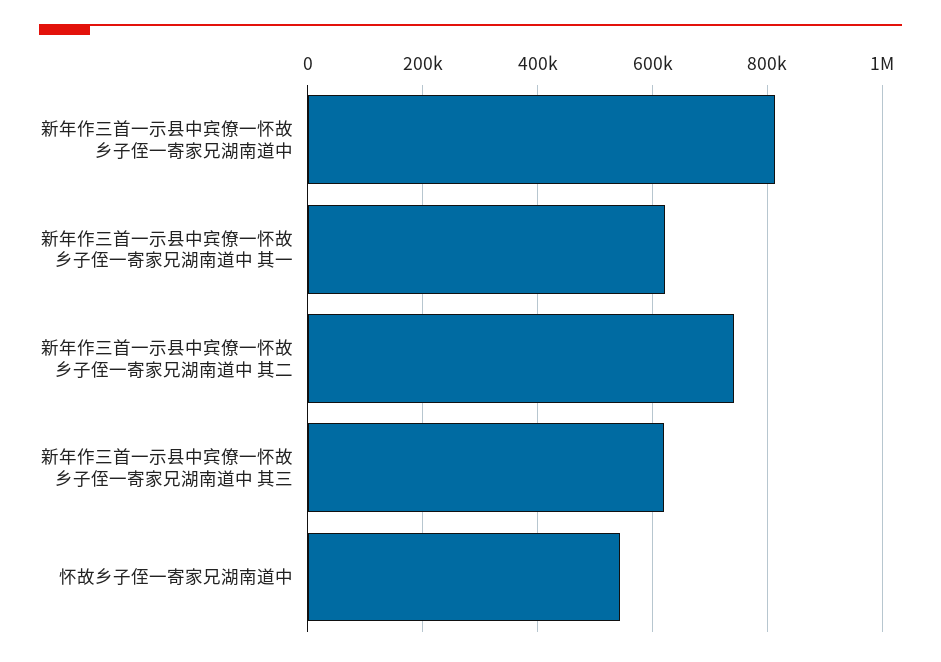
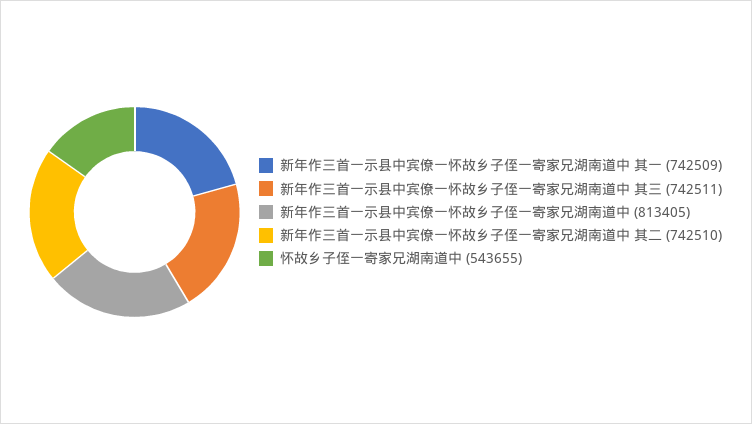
新年作三首一示县中宾僚一怀故乡子侄一寄家兄湖南道中 其一: 620000 -> 742509
新年作三首一示县中宾僚一怀故乡子侄一寄家兄湖南道中 其三: 620000 -> 742511

